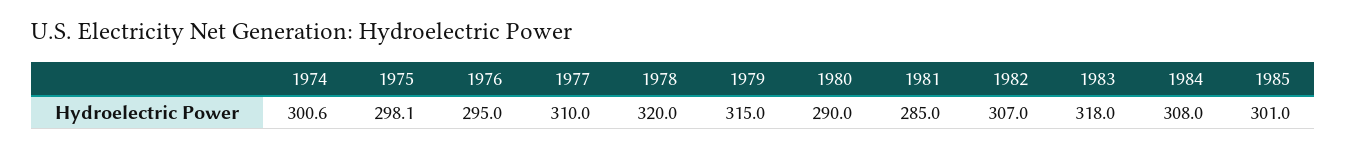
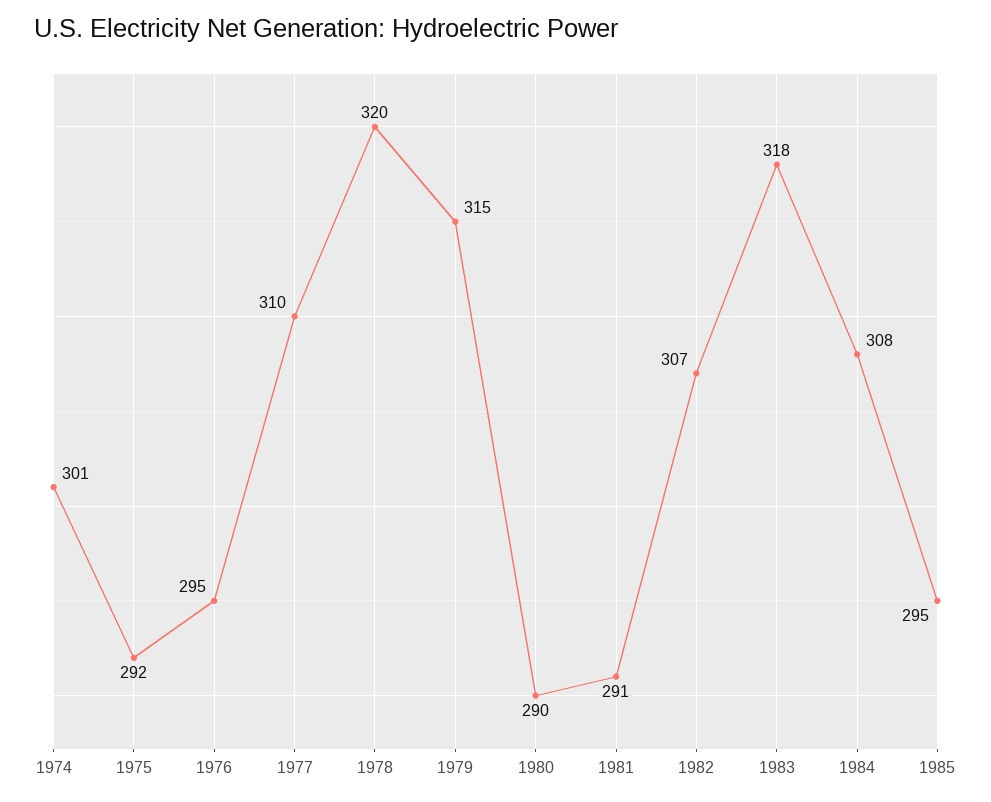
1975: 298.1 -> 292
1981: 285 -> 291
1985: 301 -> 295

